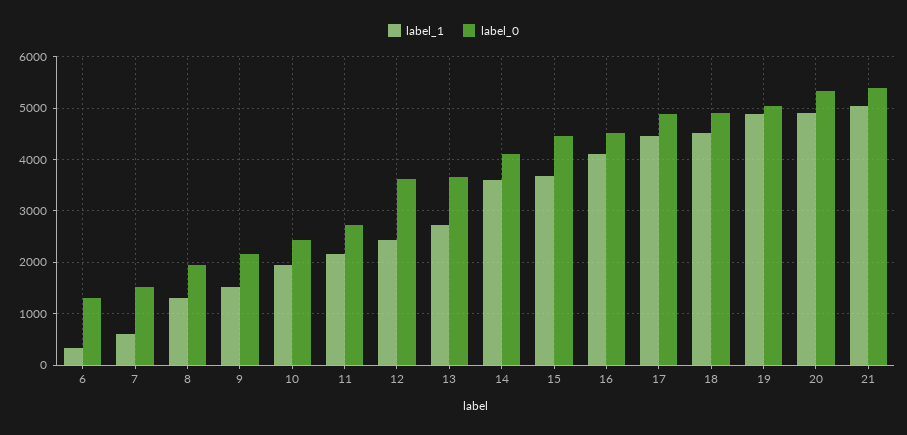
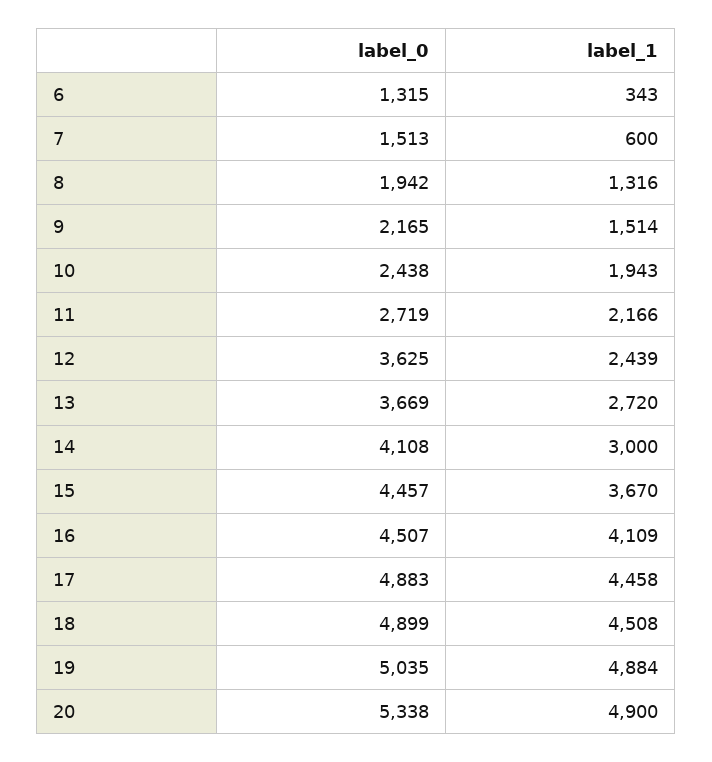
label_1, 14: 3600 -> 3000
label_1, 21: 5000 -> none
label_0, 21: 5400 -> none

